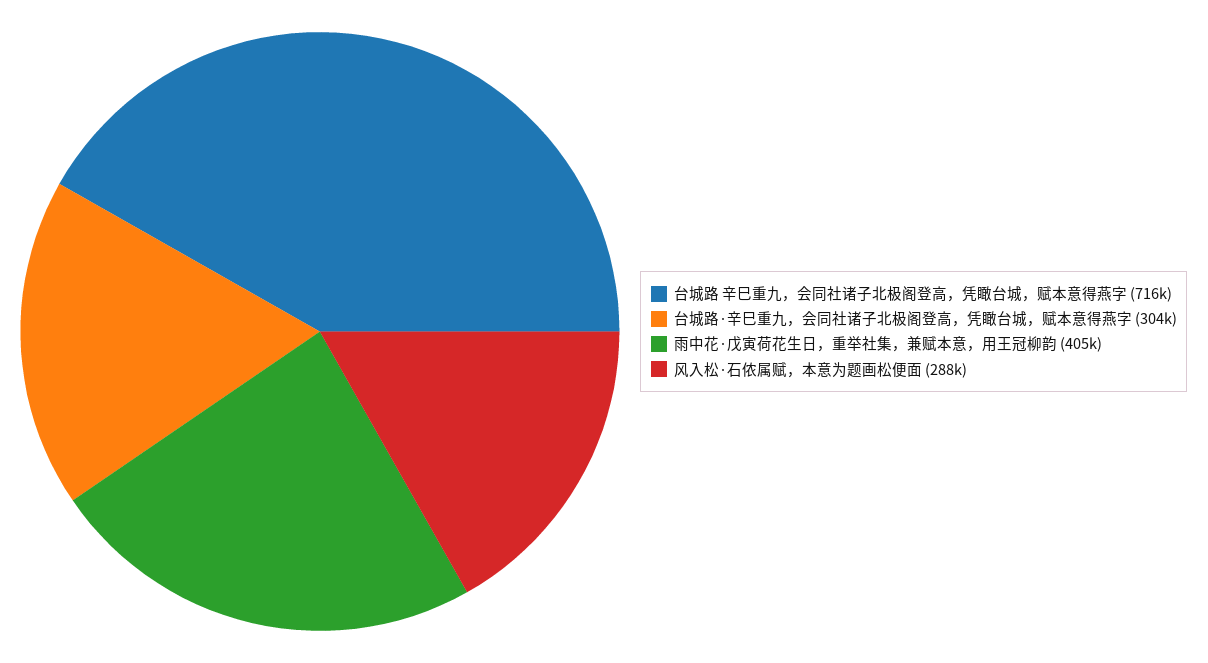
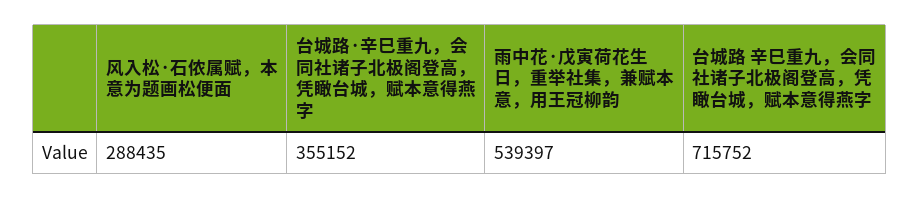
台城路·辛巳重九，会同社诸子北极阁登高，凭瞰台城，赋本意得燕字: 304000 -> 355152
雨中花·戊寅荷花生日，重举社集，兼赋本意，用王冠柳韵: 405000 -> 539397

